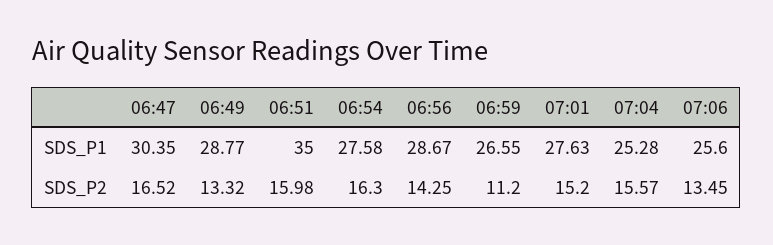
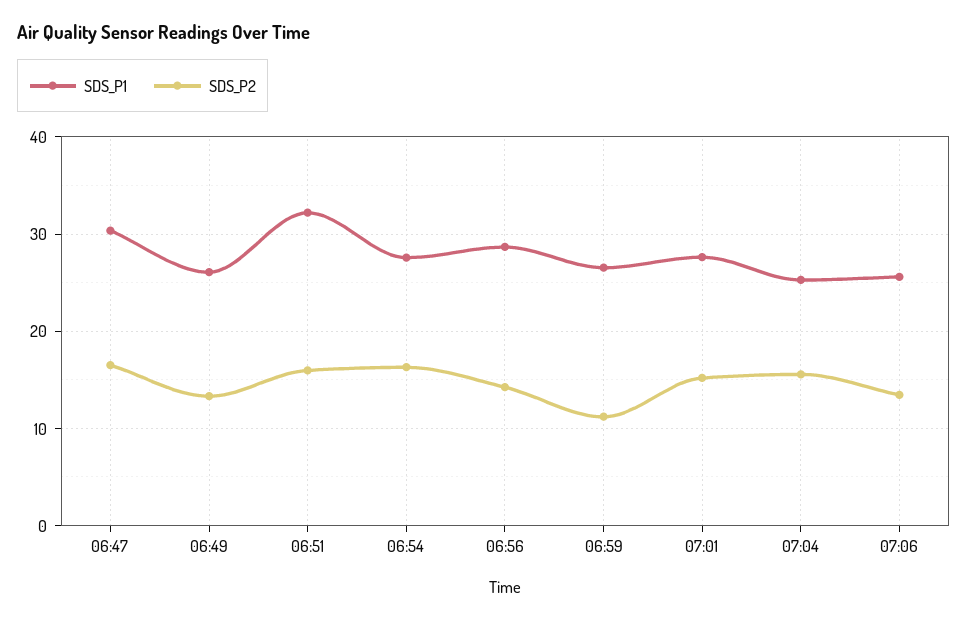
SDS_P1, 06:49: 28.77 -> 26
SDS_P1, 06:51: 35 -> 32

